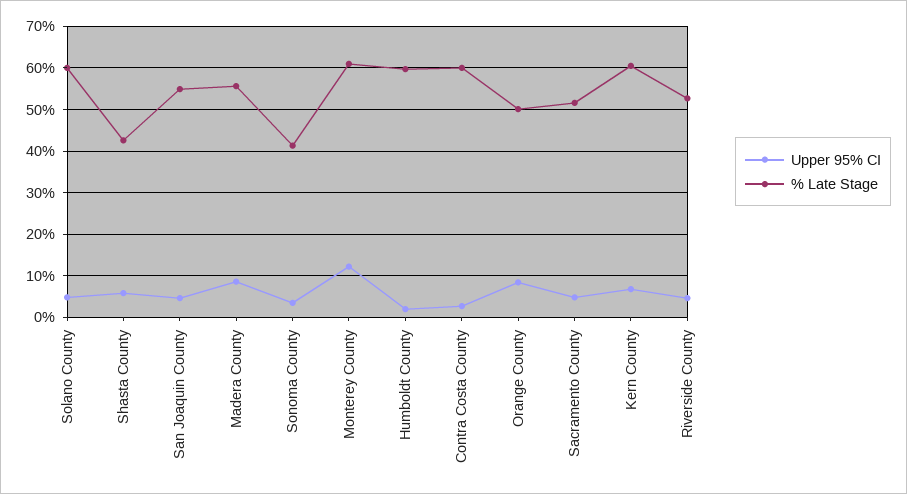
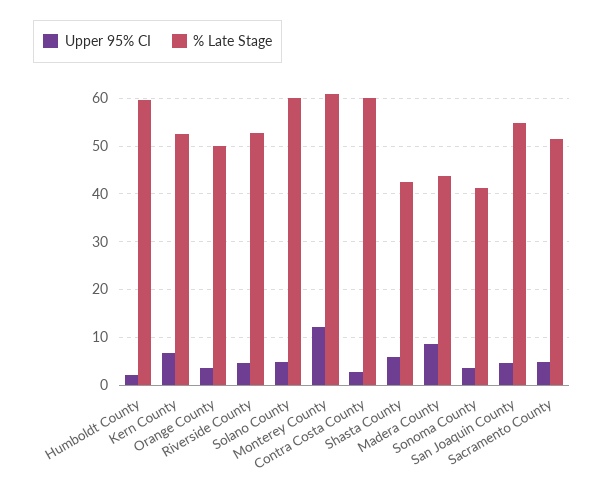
% Late Stage, Madera County: 56 -> 44
Upper 95% CI, Orange County: 8 -> 4
% Late Stage, Kern County: 60 -> 52

